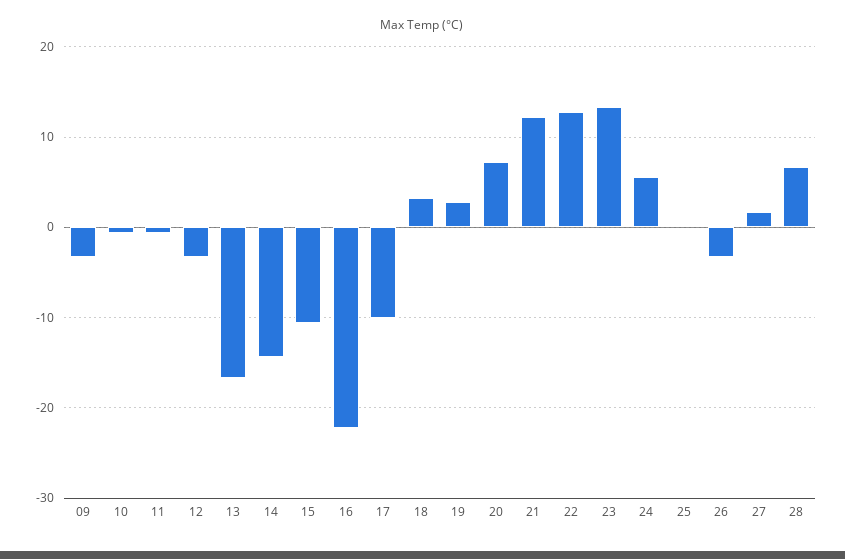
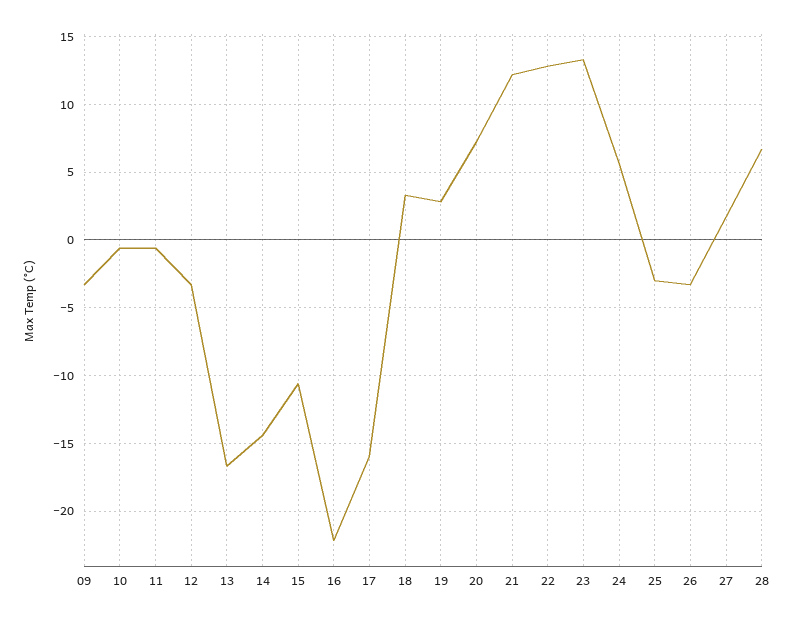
17: -10 -> -16
25: 0 -> -3

